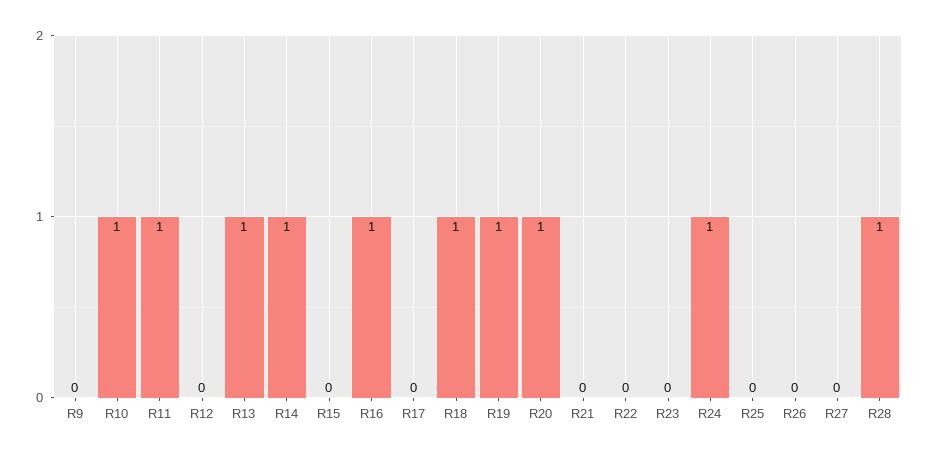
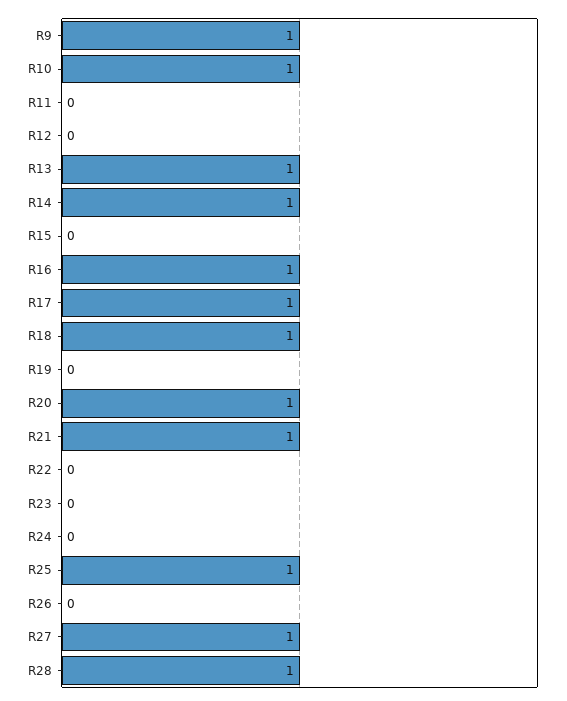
R9: 0 -> 1
R11: 1 -> 0
R17: 0 -> 1
R19: 1 -> 0
R21: 0 -> 1
R24: 1 -> 0
R25: 0 -> 1
R27: 0 -> 1

